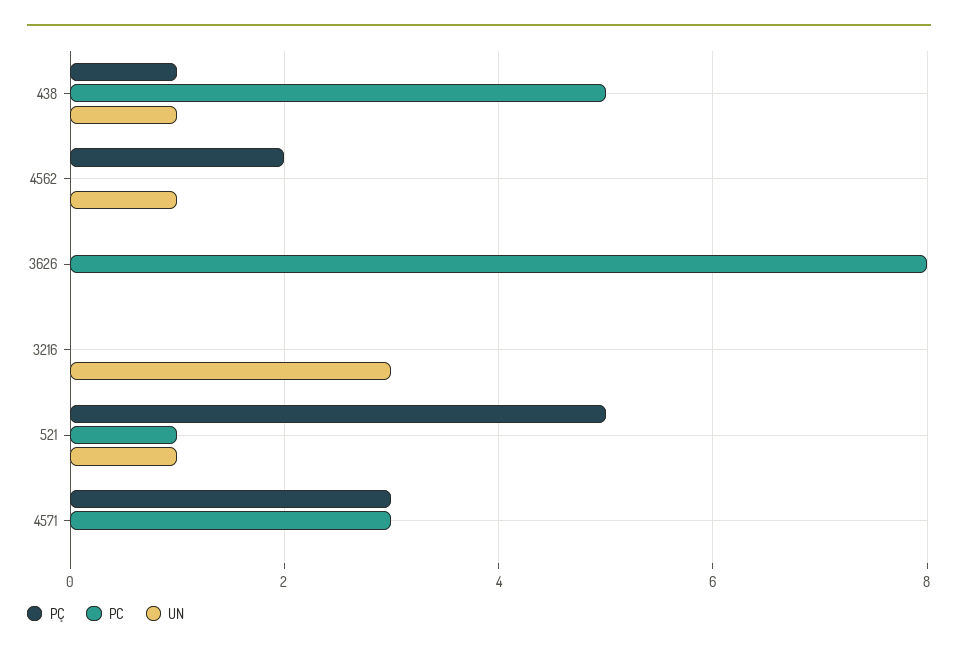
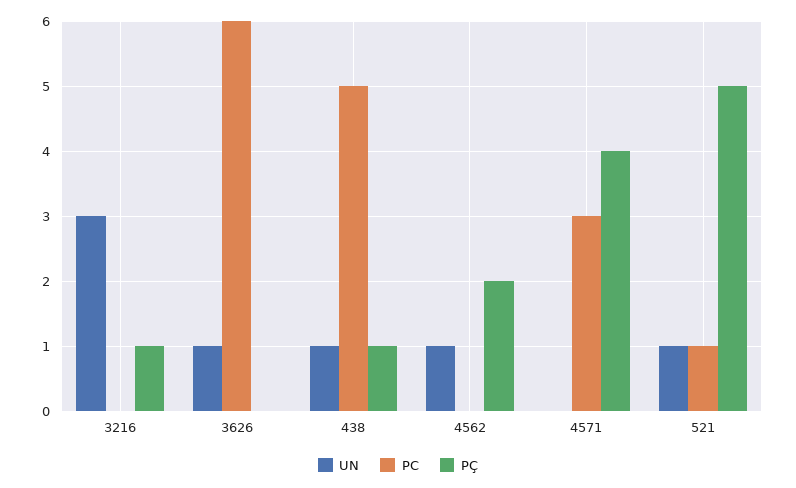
PC, 3626: 8 -> 6
UN, 3626: 0 -> 1
PÇ, 3216: 0 -> 1
PÇ, 4571: 3 -> 4

